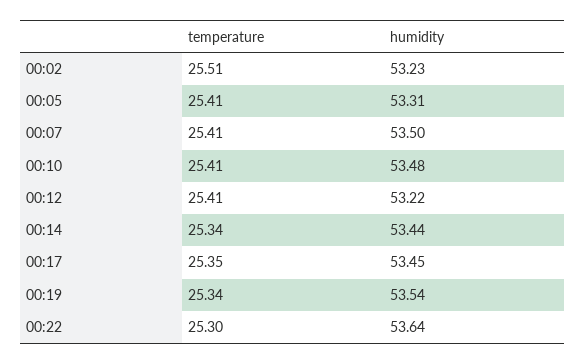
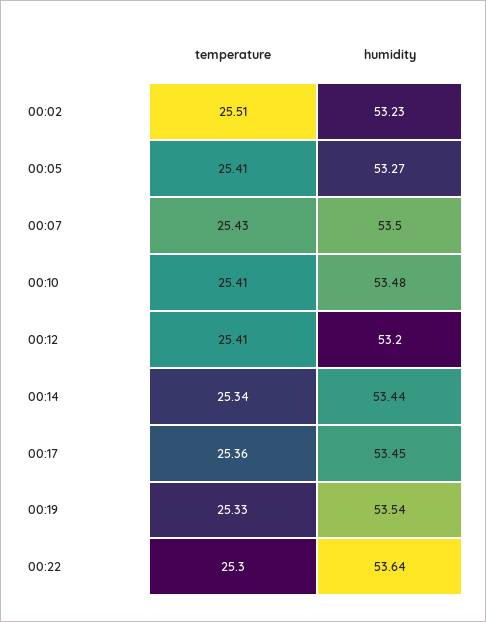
humidity, 00:05: 53.31 -> 53.27
temperature, 00:07: 25.41 -> 25.43
humidity, 00:12: 53.22 -> 53.2
temperature, 00:17: 25.35 -> 25.36
temperature, 00:19: 25.34 -> 25.33

